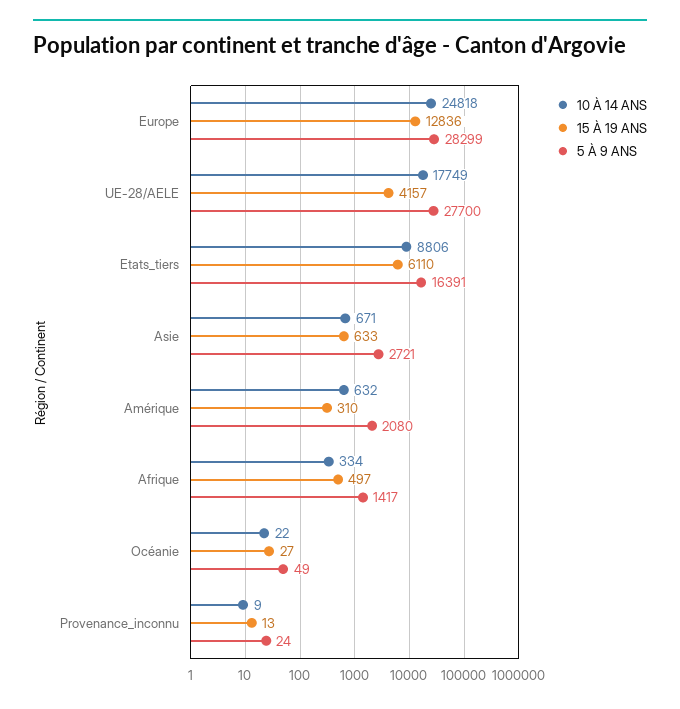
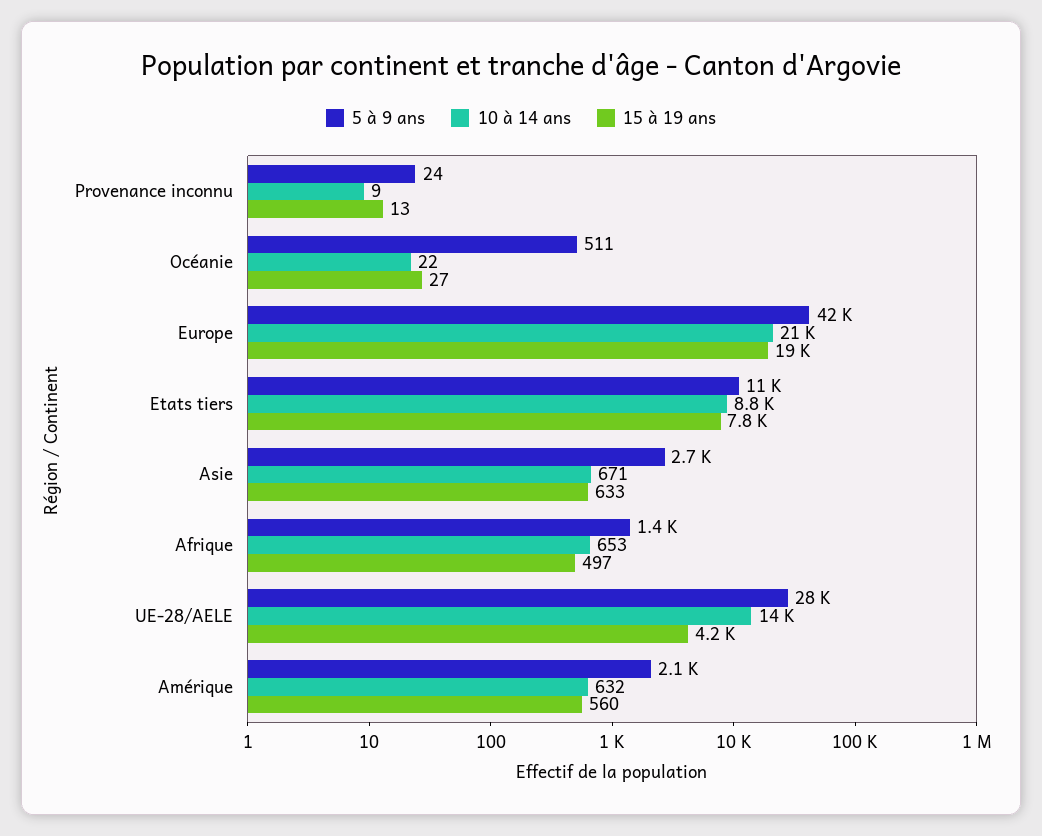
10 À 14 ANS, Europe: 24818 -> 21000
15 À 19 ANS, Europe: 12836 -> 19000
5 À 9 ANS, Europe: 28299 -> 42000
10 À 14 ANS, UE-28/AELE: 17749 -> 14000
15 À 19 ANS, Etats_tiers: 6110 -> 7800
5 À 9 ANS, Etats_tiers: 16391 -> 11000
15 À 19 ANS, Amérique: 310 -> 560
10 À 14 ANS, Afrique: 334 -> 653
5 À 9 ANS, Océanie: 49 -> 511

